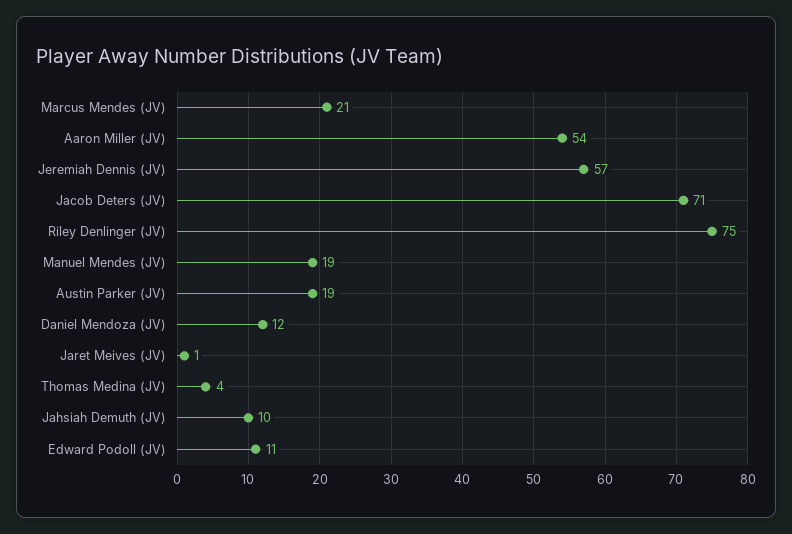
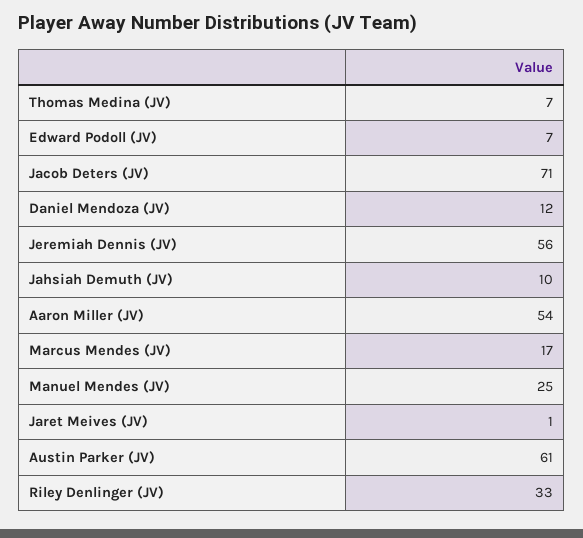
Marcus Mendes (JV): 21 -> 17
Jeremiah Dennis (JV): 57 -> 56
Riley Denlinger (JV): 75 -> 33
Manuel Mendes (JV): 19 -> 25
Austin Parker (JV): 19 -> 61
Thomas Medina (JV): 4 -> 7
Edward Podoll (JV): 11 -> 7

